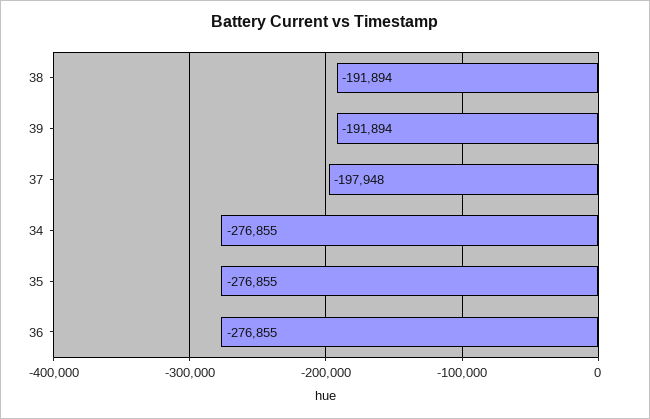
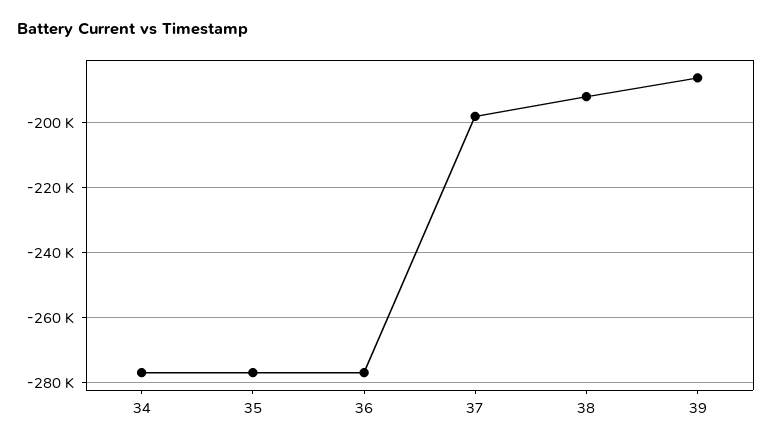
39: -191894 -> -186000

